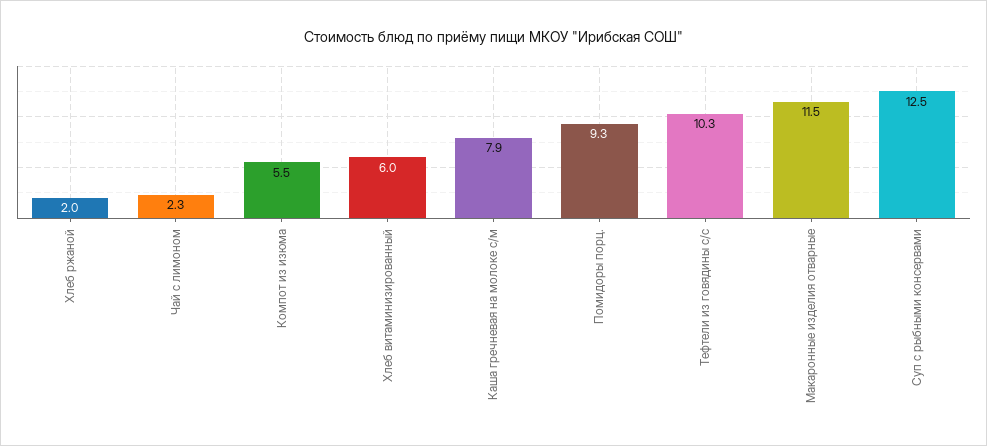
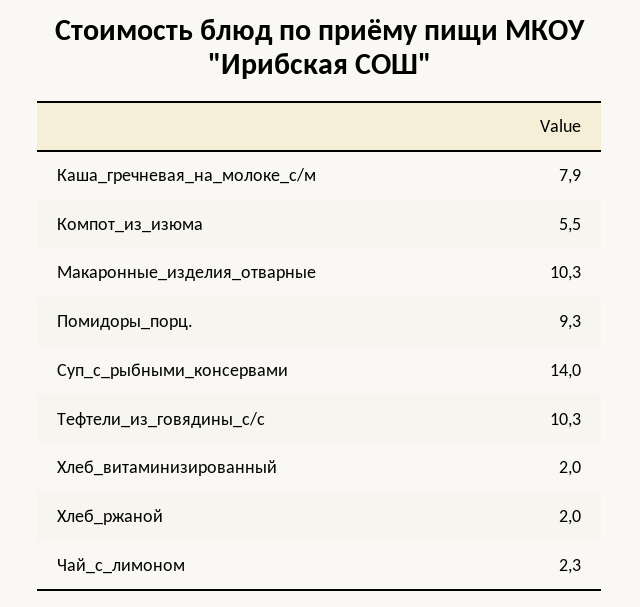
Хлеб витаминизированный: 6 -> 2
Макаронные изделия отварные: 11.5 -> 10.3
Суп с рыбными консервами: 12.5 -> 14

